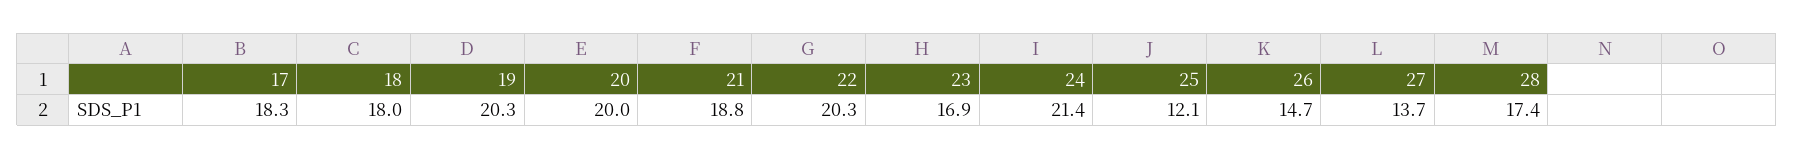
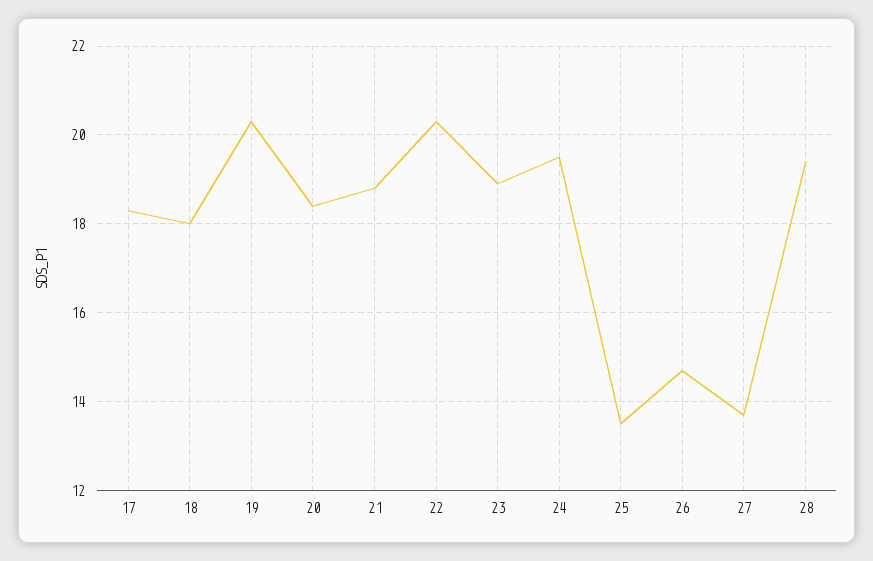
20: 20 -> 18.5
23: 16.9 -> 19
24: 21.4 -> 19.5
25: 12.1 -> 13.5
28: 17.4 -> 19.5

